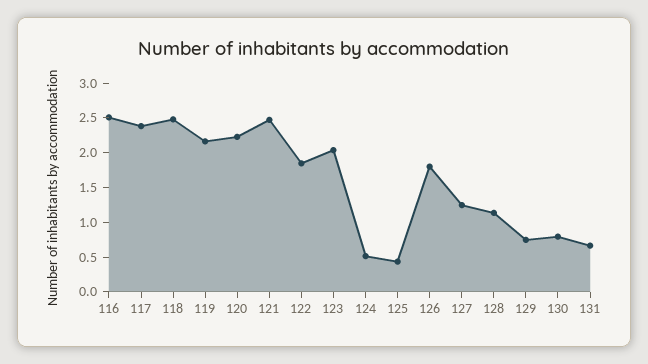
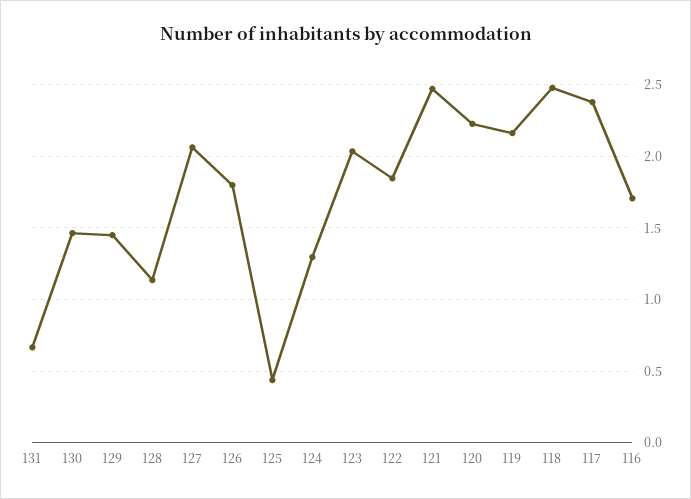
116: 2.5 -> 1.7
124: 0.5 -> 1.3
127: 1.25 -> 2.05
129: 0.75 -> 1.45
130: 0.75 -> 1.45

